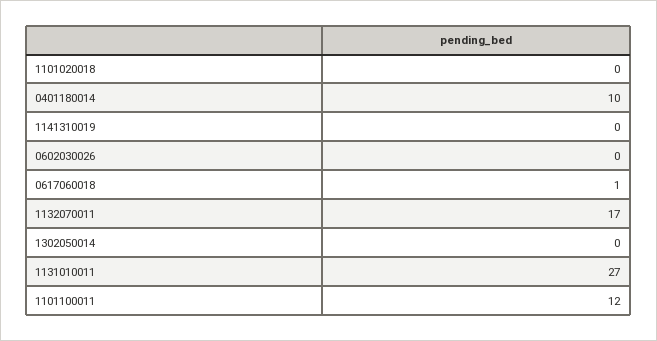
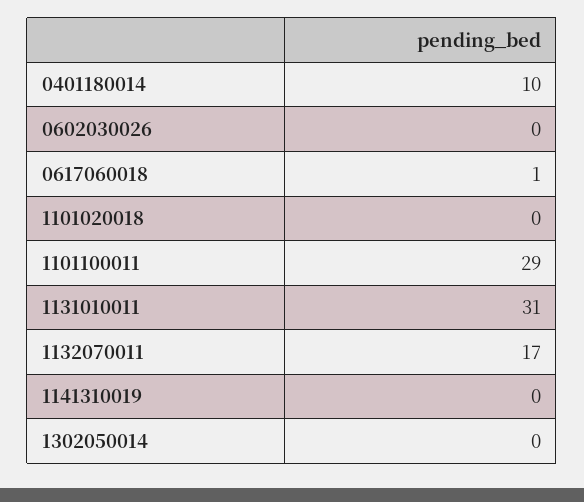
1131010011: 27 -> 31
1101100011: 12 -> 29

